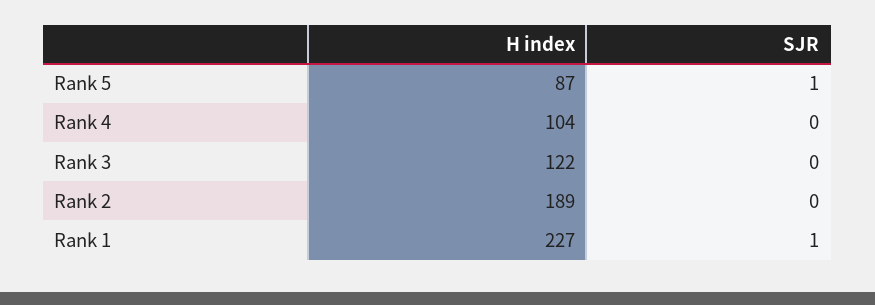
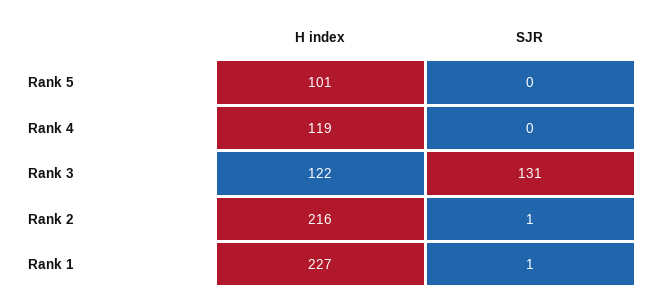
H index, Rank 5: 87 -> 101
SJR, Rank 5: 1 -> 0
H index, Rank 4: 104 -> 119
SJR, Rank 3: 0 -> 131
H index, Rank 2: 189 -> 216
SJR, Rank 2: 0 -> 1

